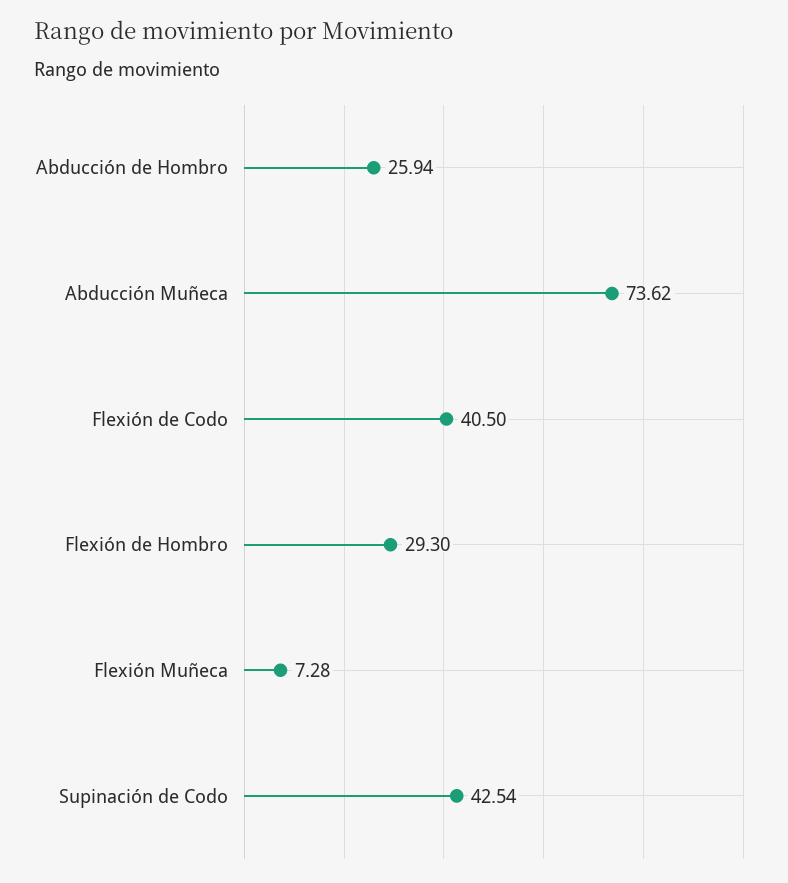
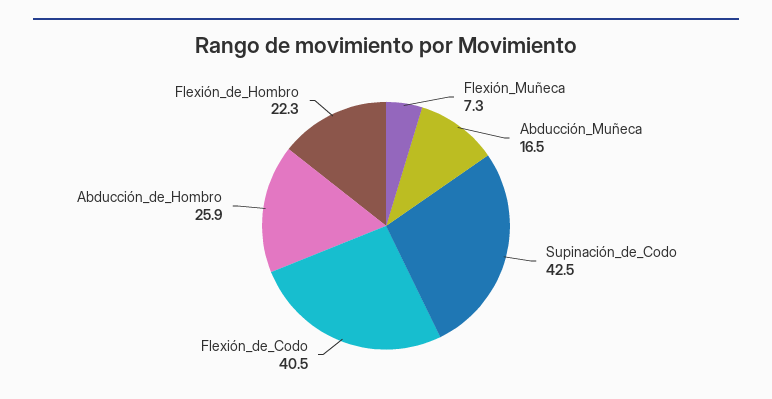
Abducción Muñeca: 73.62 -> 16.5
Flexión de Hombro: 29.3 -> 22.3

